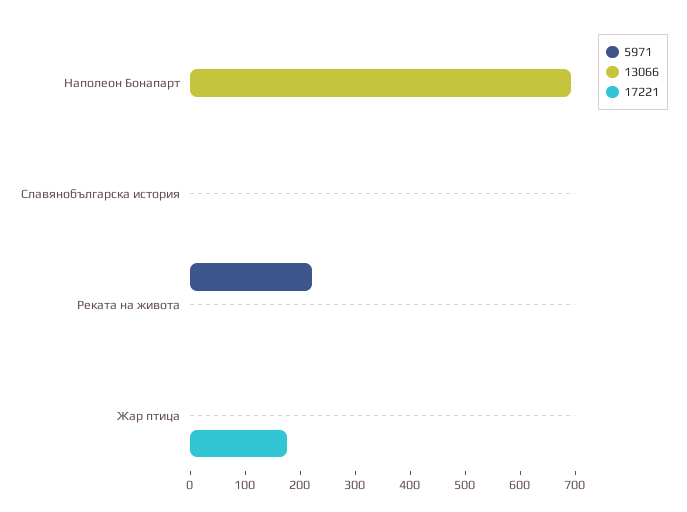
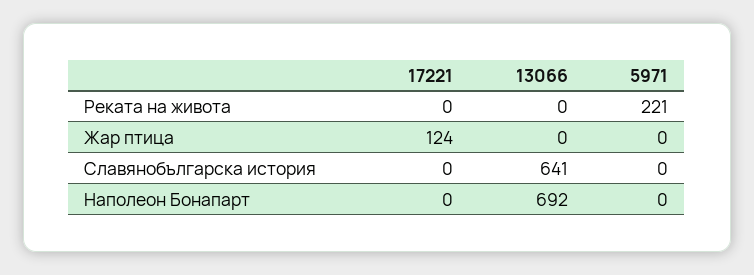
13066, Славянобългарска история: 0 -> 641
17221, Жар птица: 180 -> 124

